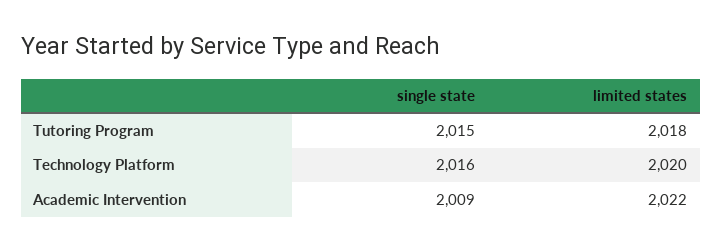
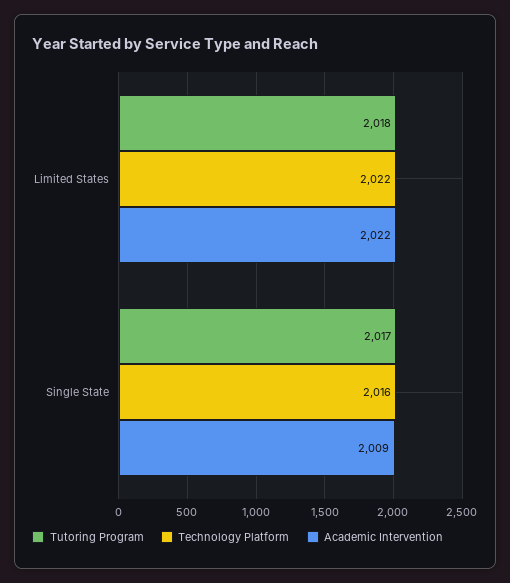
Tutoring Program, single state: 2015 -> 2017
Technology Platform, limited states: 2020 -> 2022

